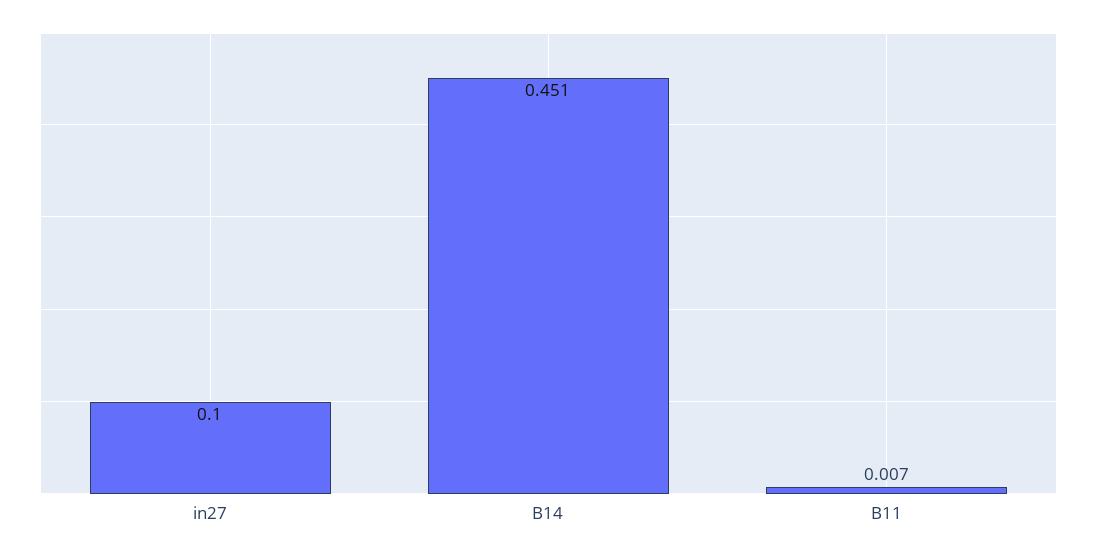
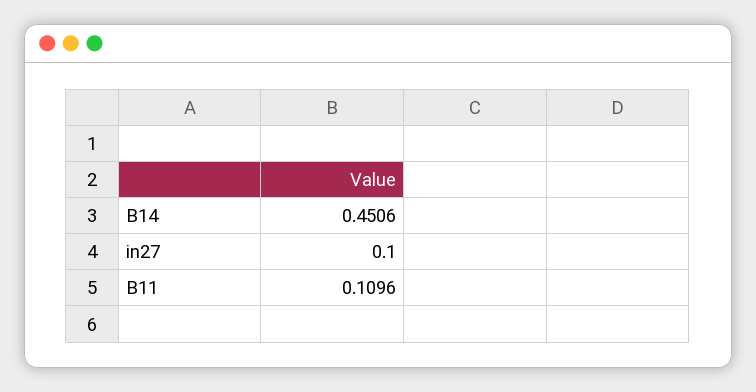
B11: 0.007 -> 0.1096

